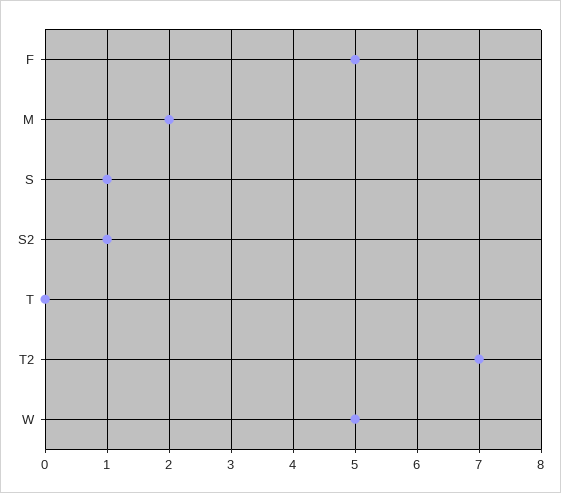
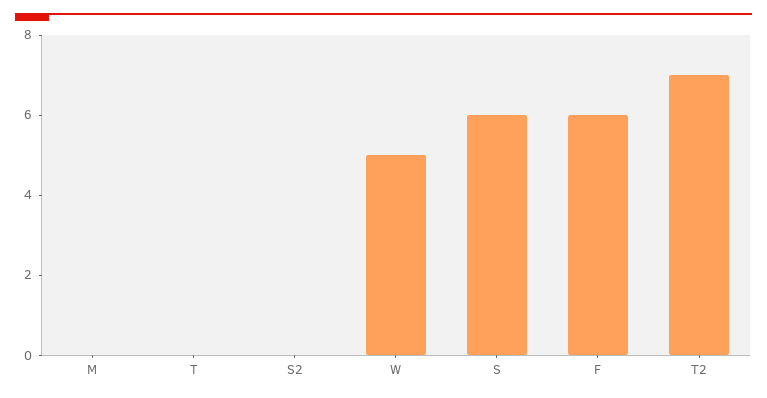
F: 5 -> 6
M: 2 -> 0
S: 1 -> 6
S2: 1 -> 0

